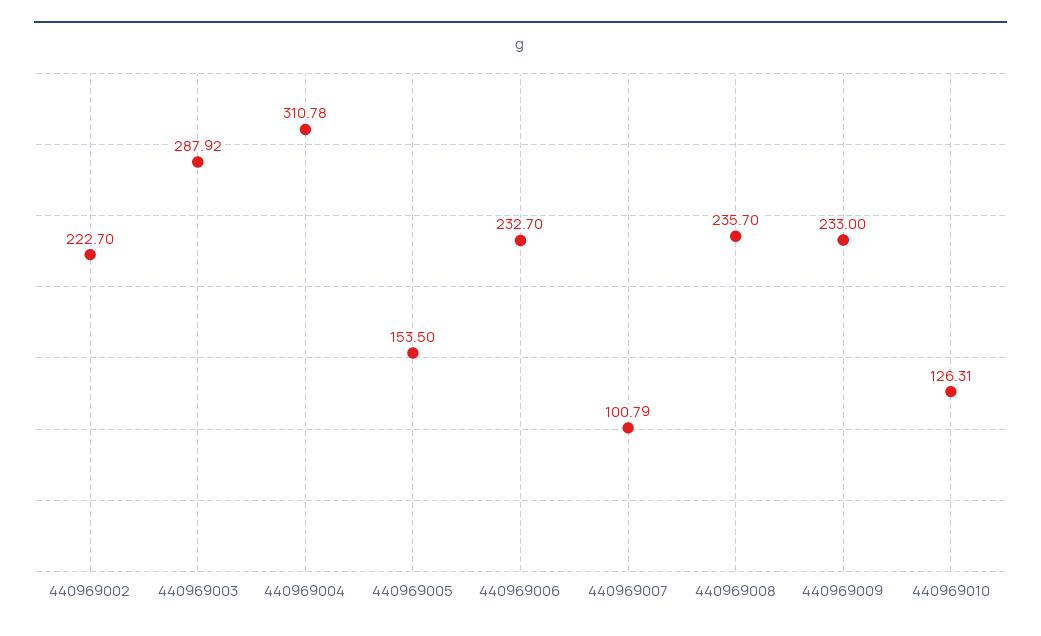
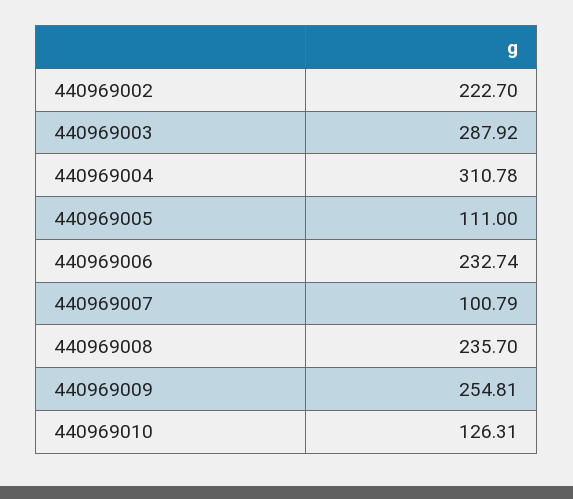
440969005: 153.5 -> 111
440969006: 232.7 -> 232.74
440969009: 233 -> 254.81

